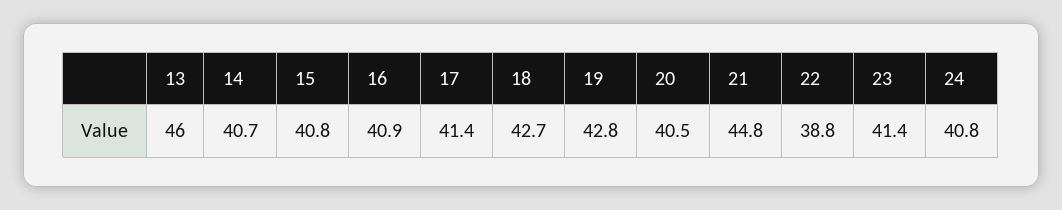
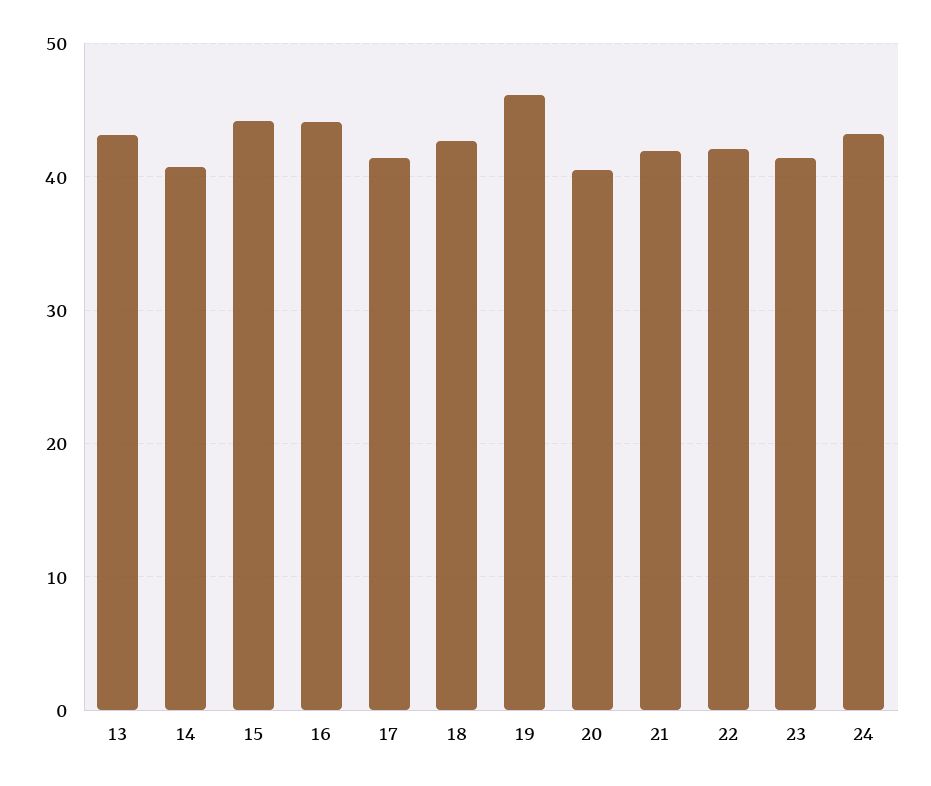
13: 46 -> 43
15: 40.8 -> 44
16: 40.9 -> 44
19: 42.8 -> 46
21: 44.8 -> 42
22: 38.8 -> 42
24: 40.8 -> 43

